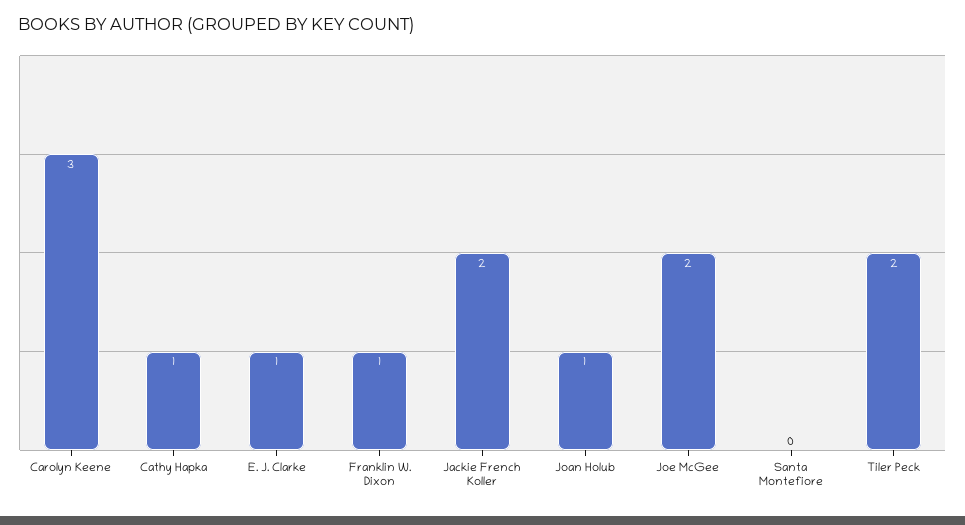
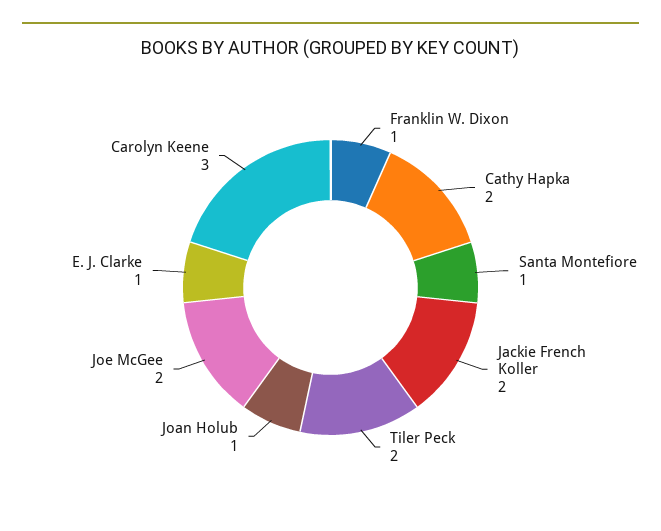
Cathy Hapka: 1 -> 2
Santa Montefiore: 0 -> 1

